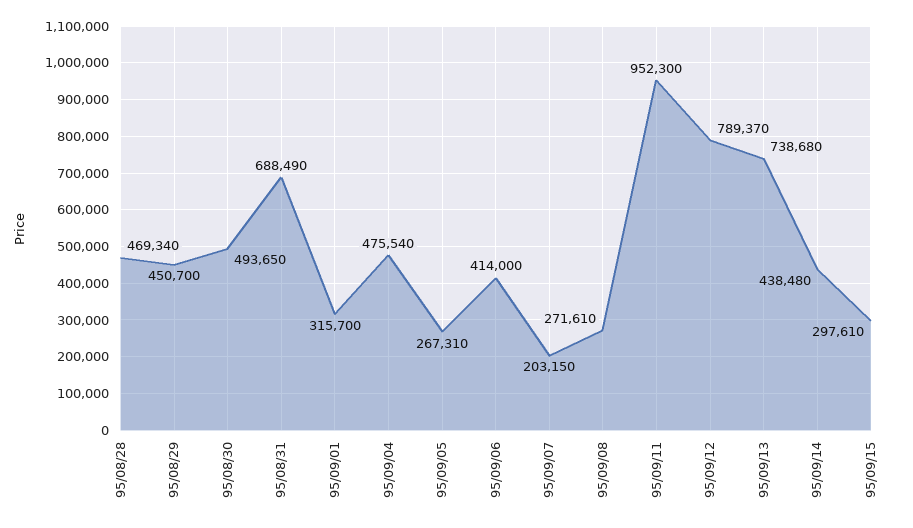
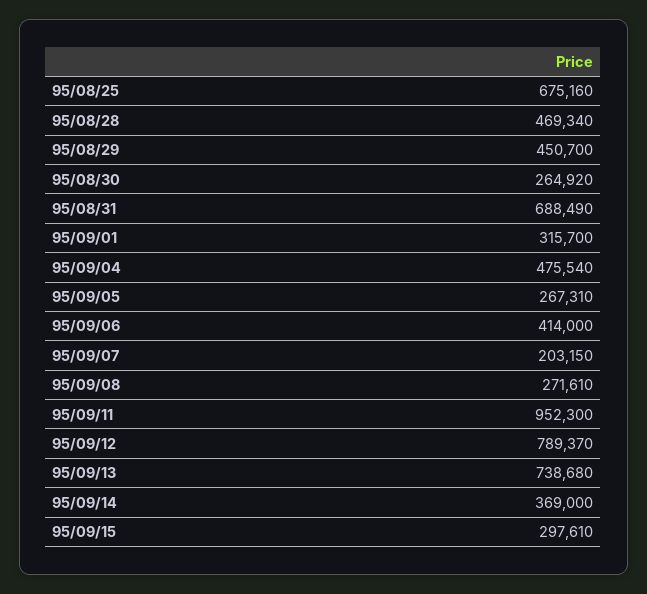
95/08/30: 493650 -> 264920
95/09/14: 438480 -> 369000
95/08/25: none -> 675160

